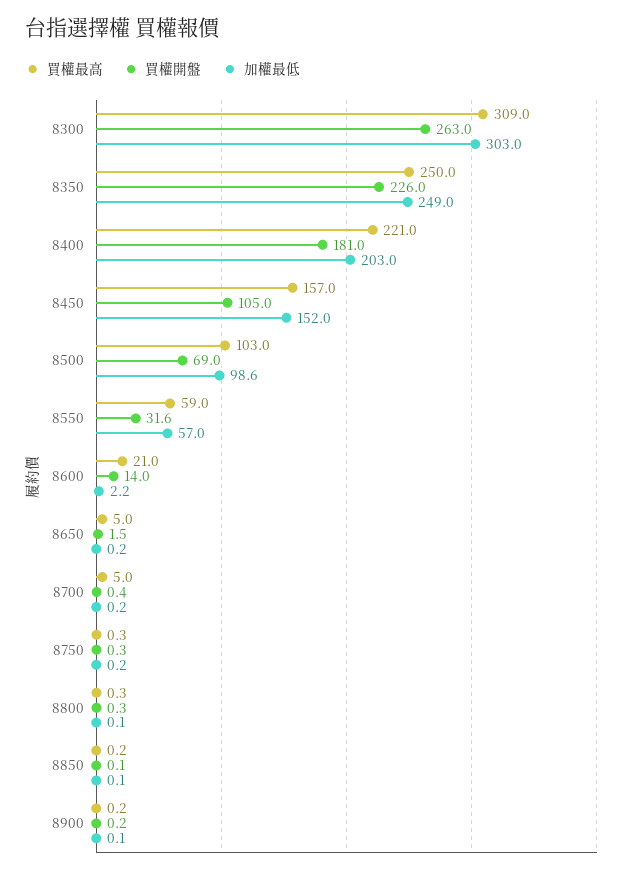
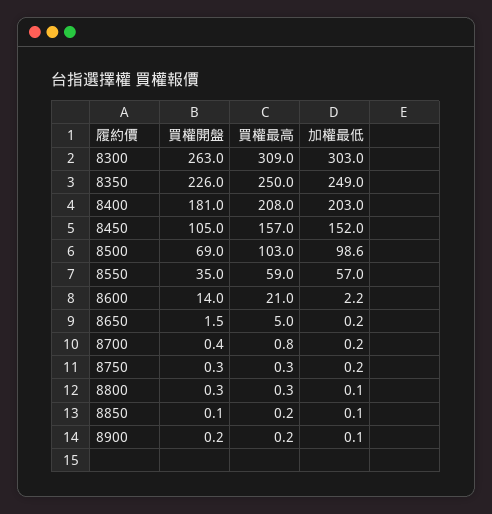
買權最高, 8400: 221 -> 208
買權開盤, 8550: 31.6 -> 35
買權最高, 8700: 5 -> 0.8

